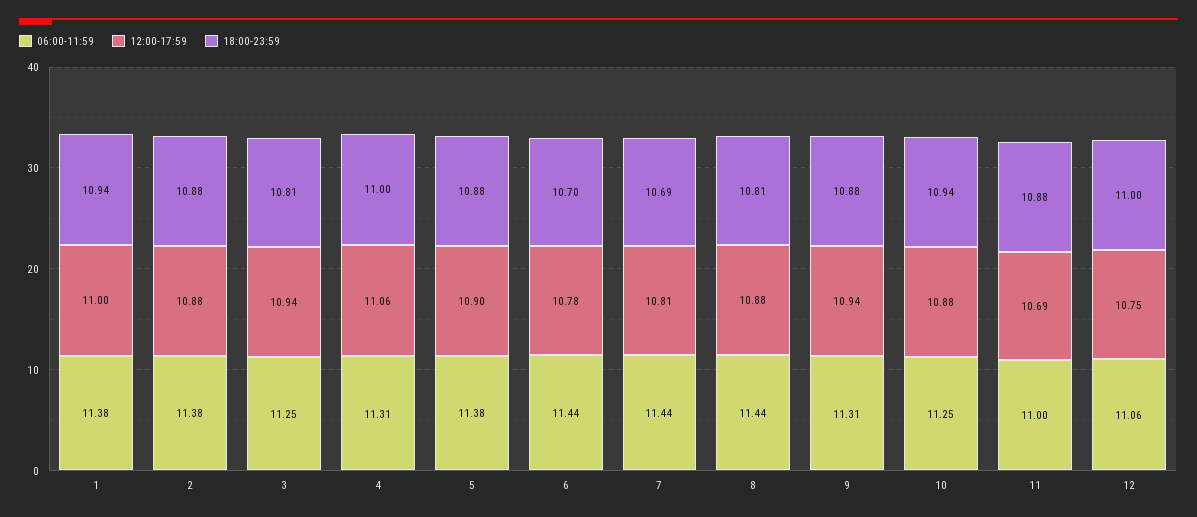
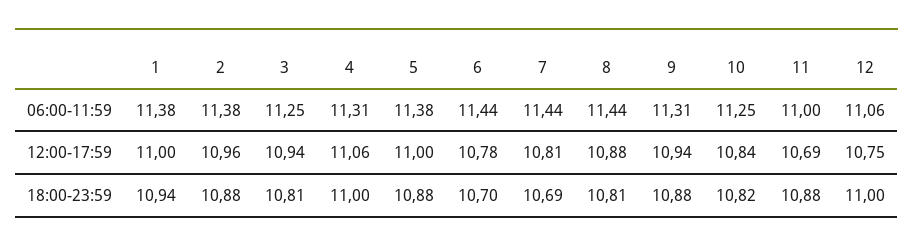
12:00-17:59, 2: 10.88 -> 10.96
12:00-17:59, 5: 10.9 -> 11
12:00-17:59, 10: 10.88 -> 10.84
18:00-23:59, 10: 10.94 -> 10.82

